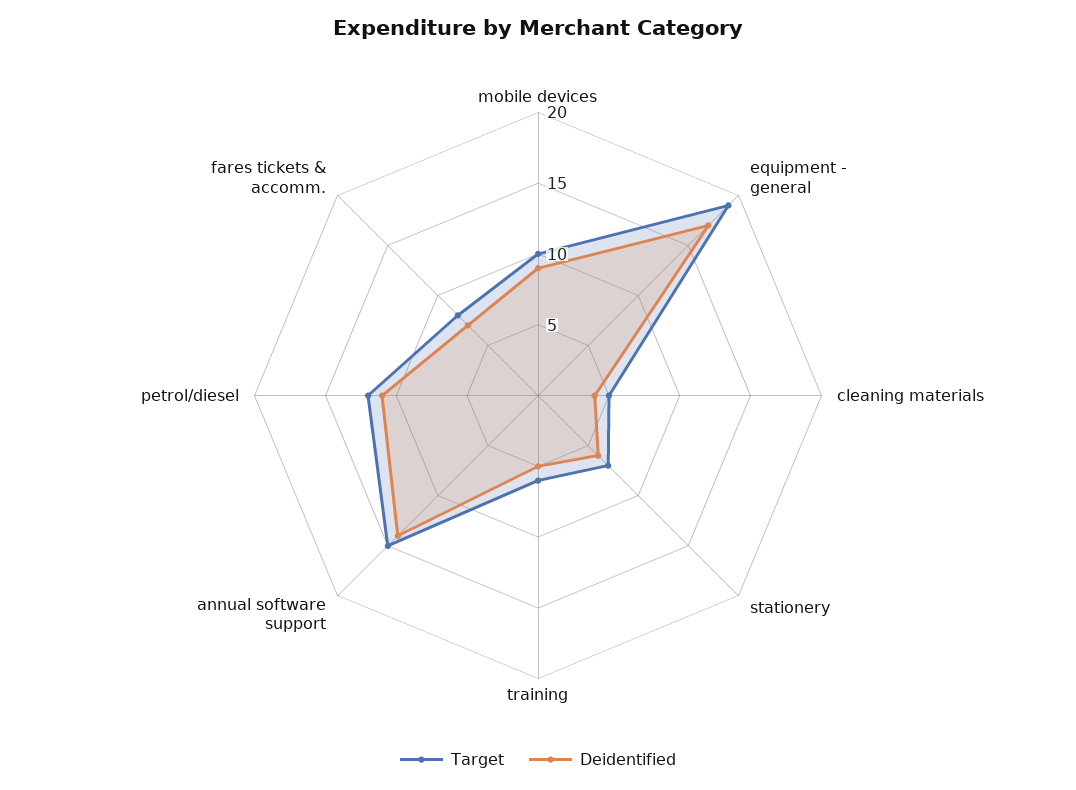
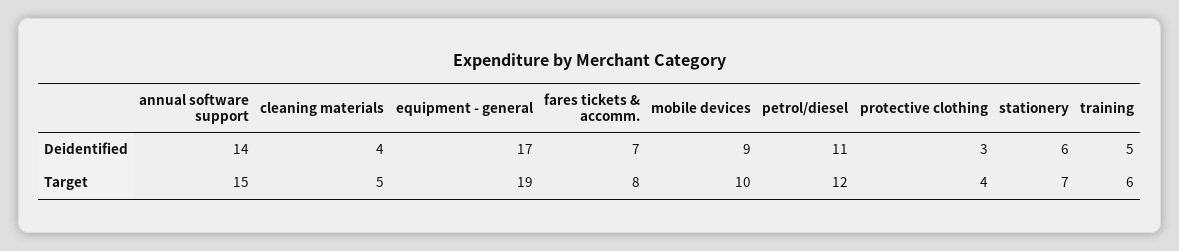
Deidentified, protective clothing: none -> 3
Target, protective clothing: none -> 4

